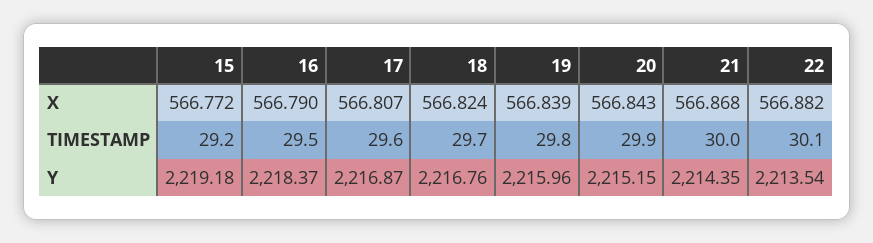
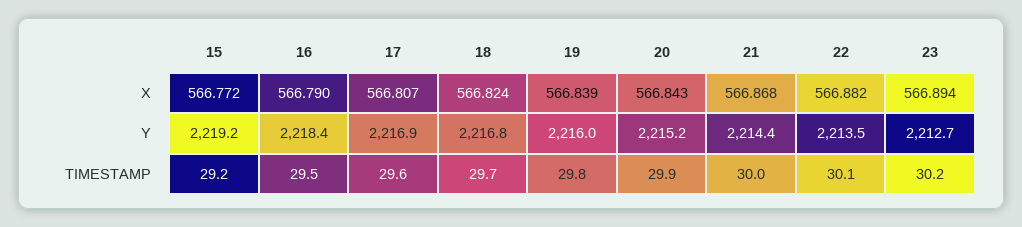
23, X: none -> 566.894
23, Y: none -> 2212.7
23, TIMESTAMP: none -> 30.2

